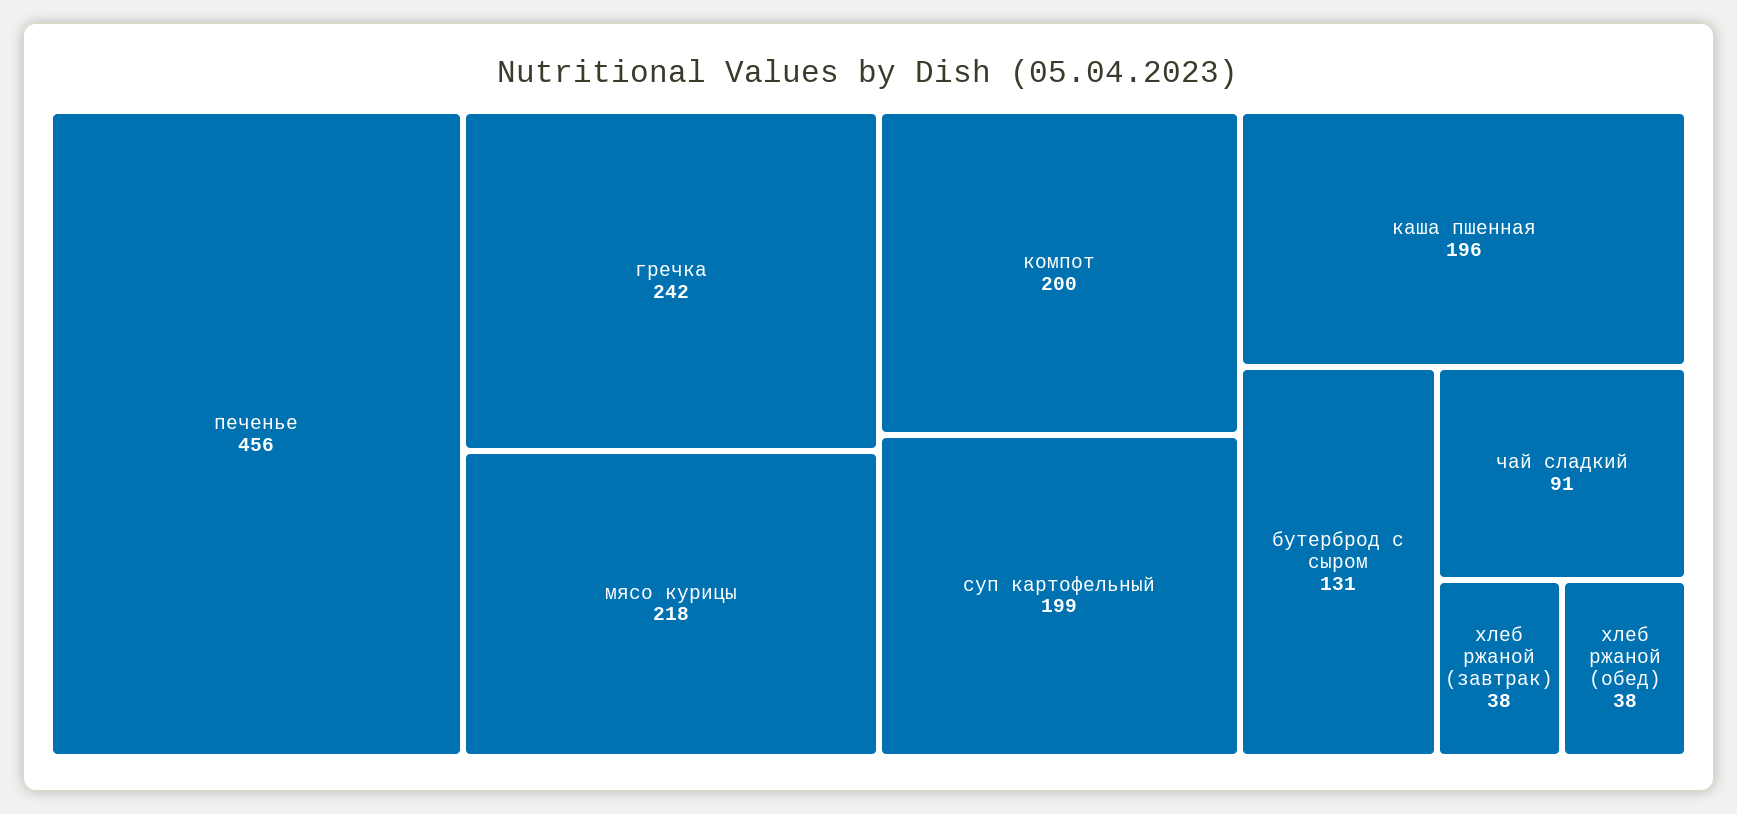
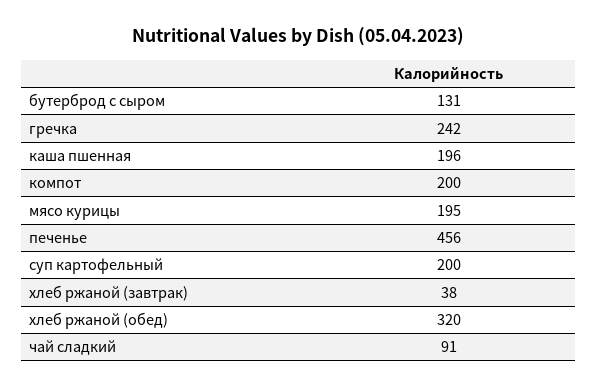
мясо курицы: 218 -> 195
суп картофельный: 199 -> 200
хлеб ржаной (обед): 38 -> 320

